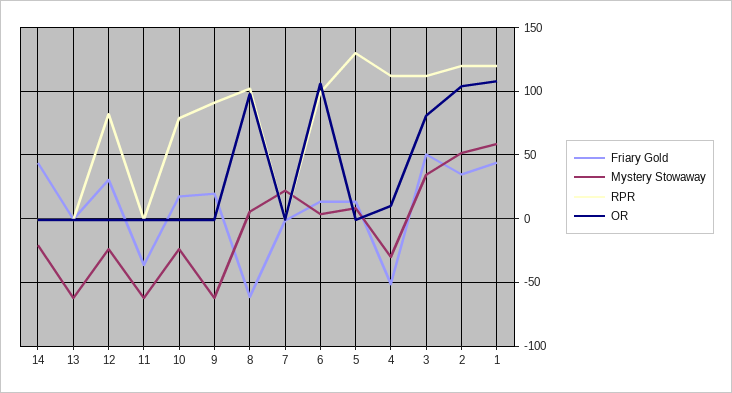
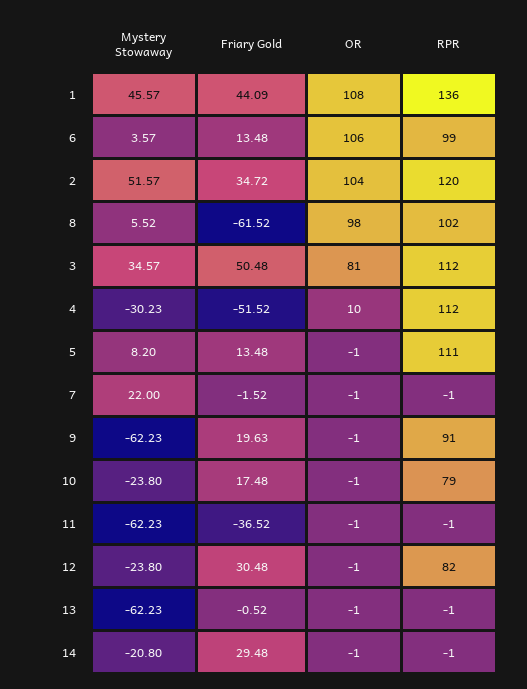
Friary Gold, 14: 45 -> 29.48
RPR, 5: 130 -> 111
Mystery Stowaway, 1: 60 -> 45.57
RPR, 1: 120 -> 136

